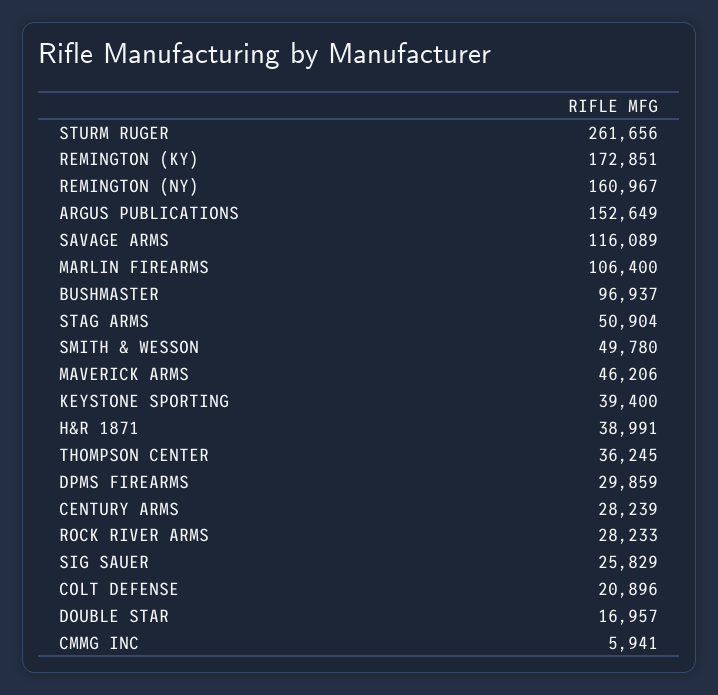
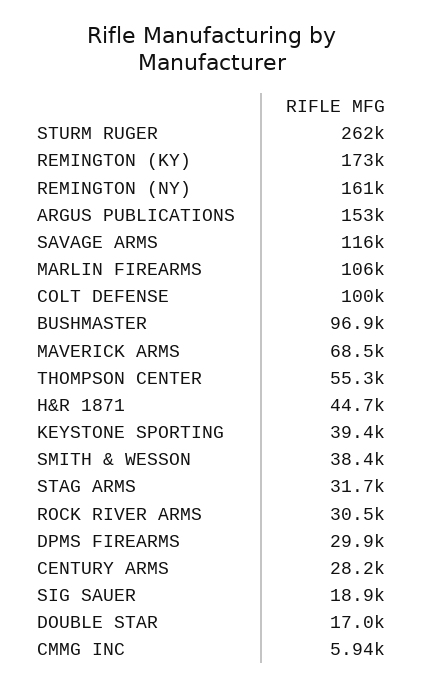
STAG ARMS: 50904 -> 31700
SMITH & WESSON: 49780 -> 38400
MAVERICK ARMS: 46206 -> 68500
H&R 1871: 38991 -> 44700
THOMPSON CENTER: 36245 -> 55300
ROCK RIVER ARMS: 28233 -> 30500
SIG SAUER: 25829 -> 18900
COLT DEFENSE: 20896 -> 100000

